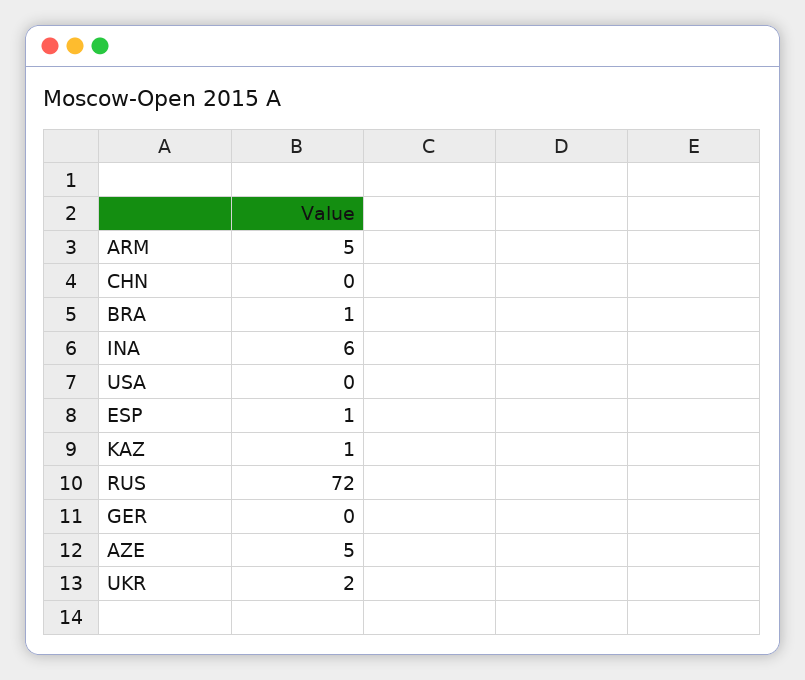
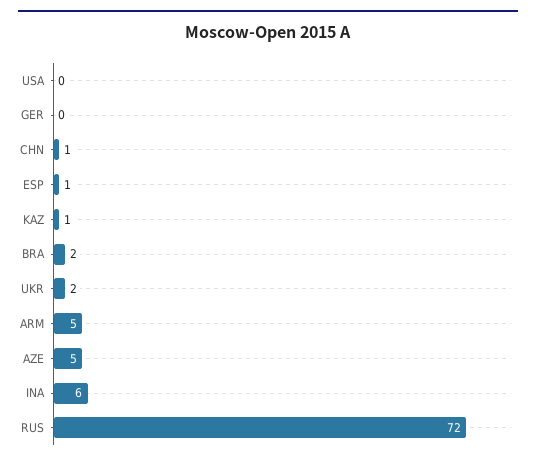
CHN: 0 -> 1
BRA: 1 -> 2

